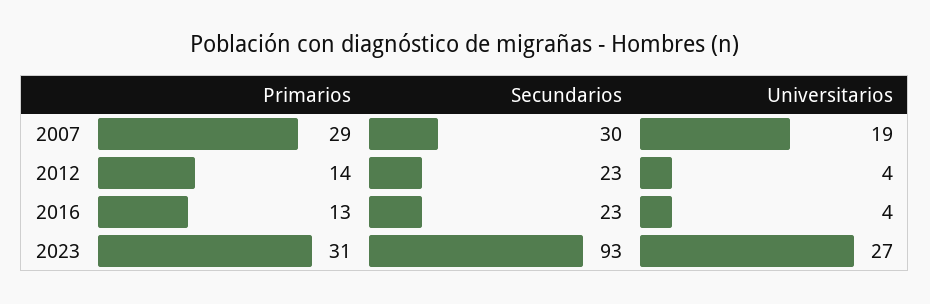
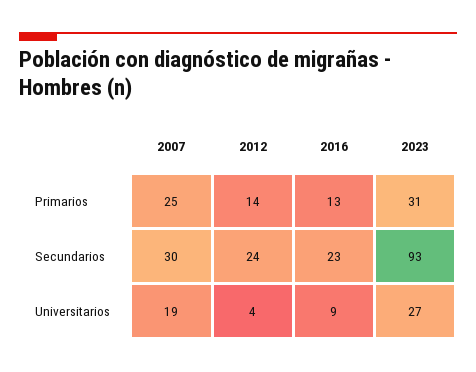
Primarios, 2007: 29 -> 25
Secundarios, 2012: 23 -> 24
Universitarios, 2016: 4 -> 9

